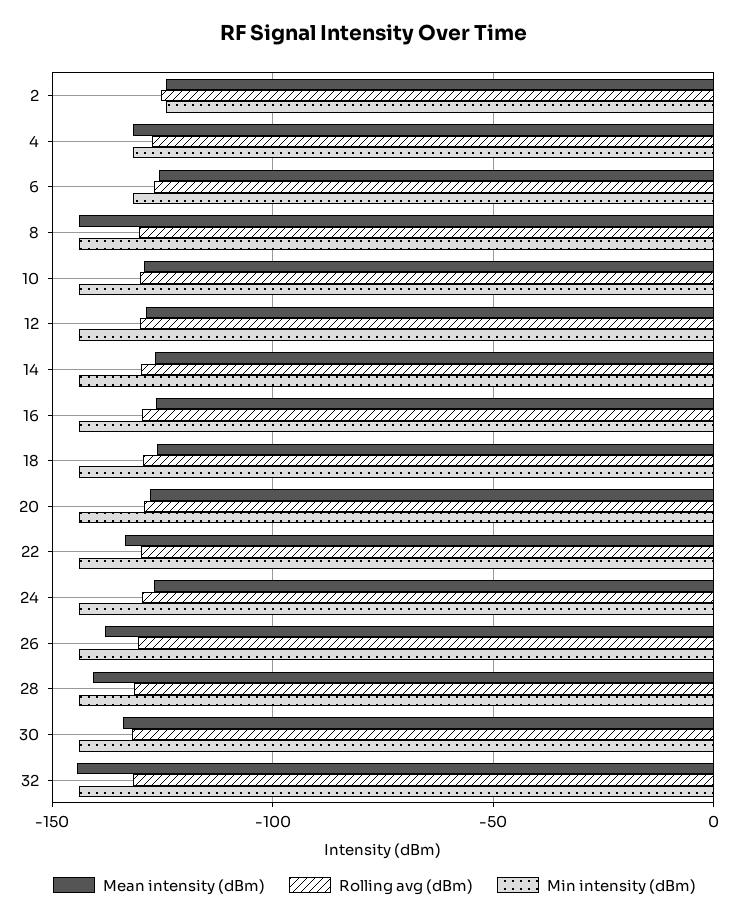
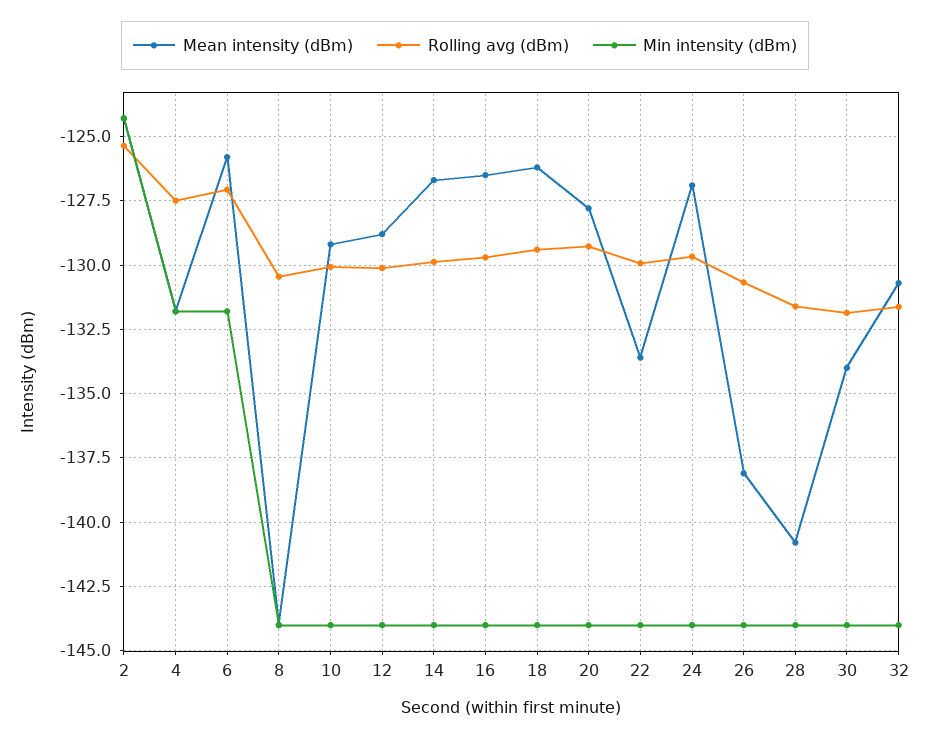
Mean intensity (dBm), 32: -145 -> -130.75

